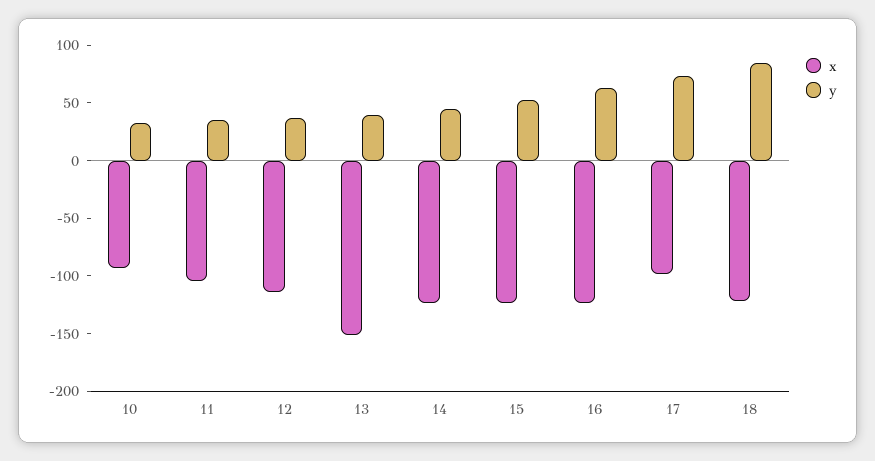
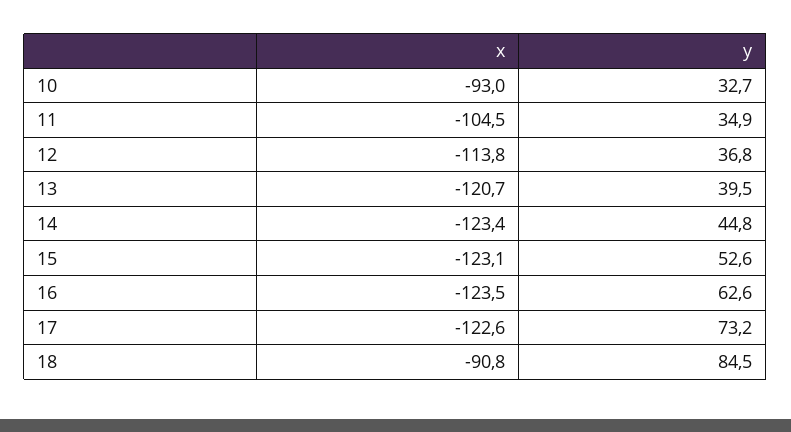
x, 13: -150 -> -120.7
x, 17: -100 -> -122.6
x, 18: -120 -> -90.8

